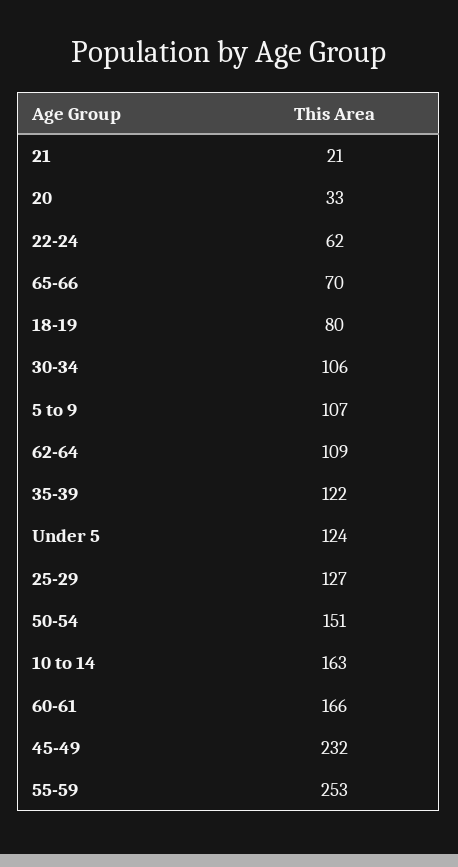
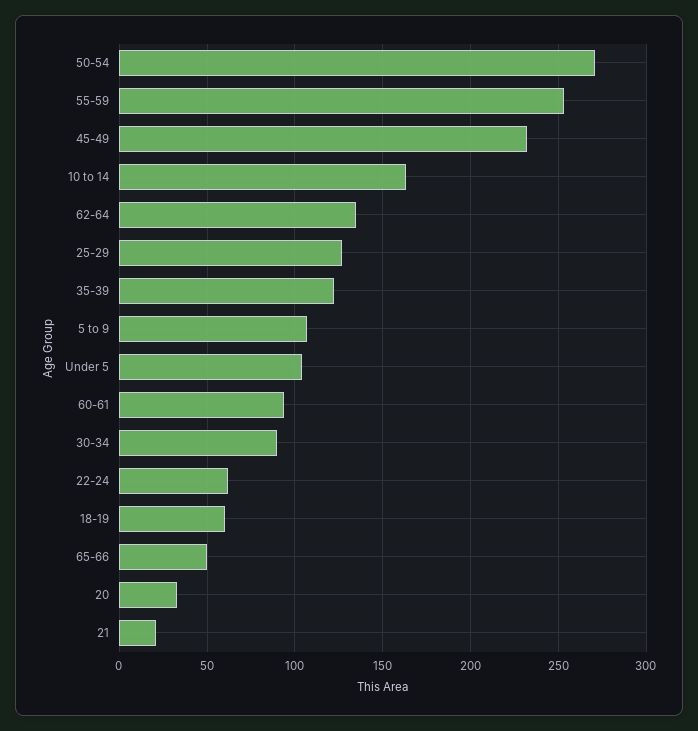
65-66: 70 -> 50
18-19: 80 -> 60
30-34: 106 -> 90
62-64: 109 -> 135
Under 5: 124 -> 105
50-54: 151 -> 270
60-61: 166 -> 95

